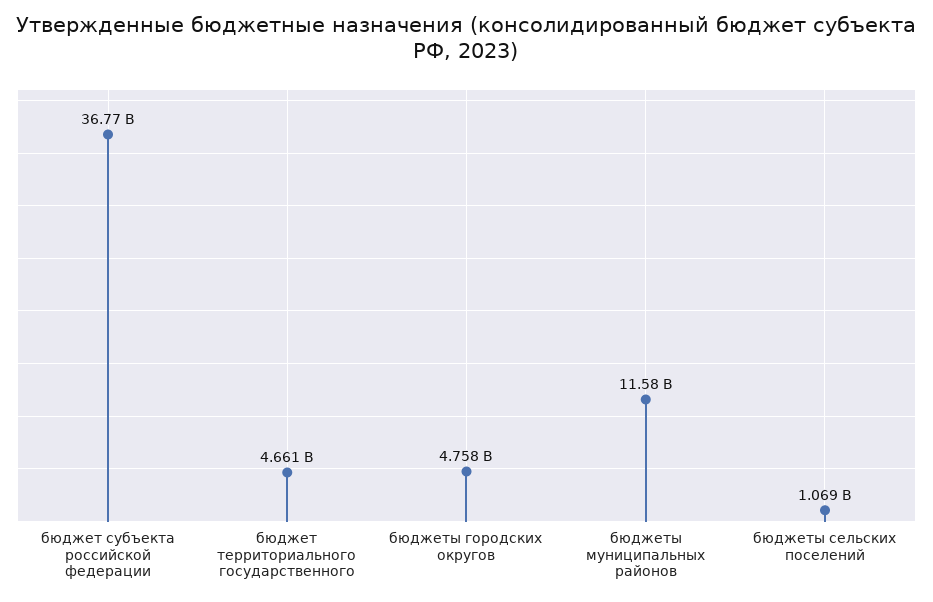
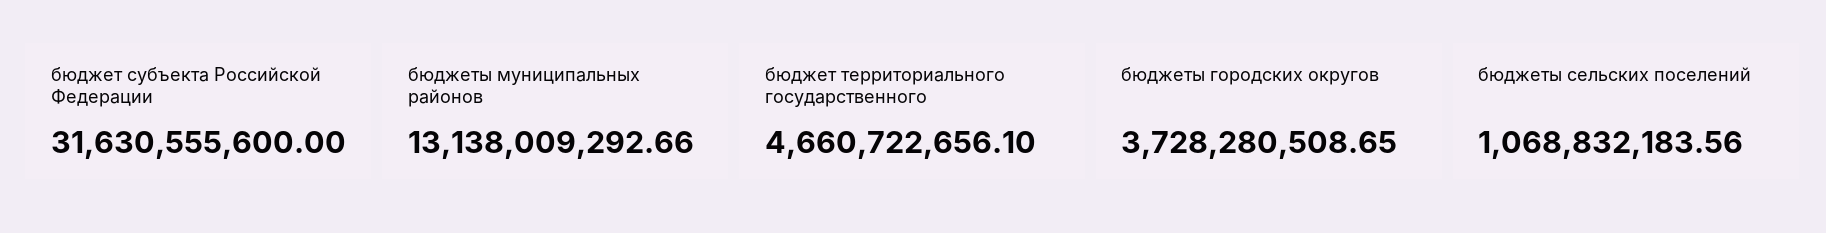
бюджет субъекта российской федерации: 36770000000 -> 31630555600
бюджеты городских округов: 4758000000 -> 3728280508.65
бюджеты муниципальных районов: 11580000000 -> 13138009292.66

